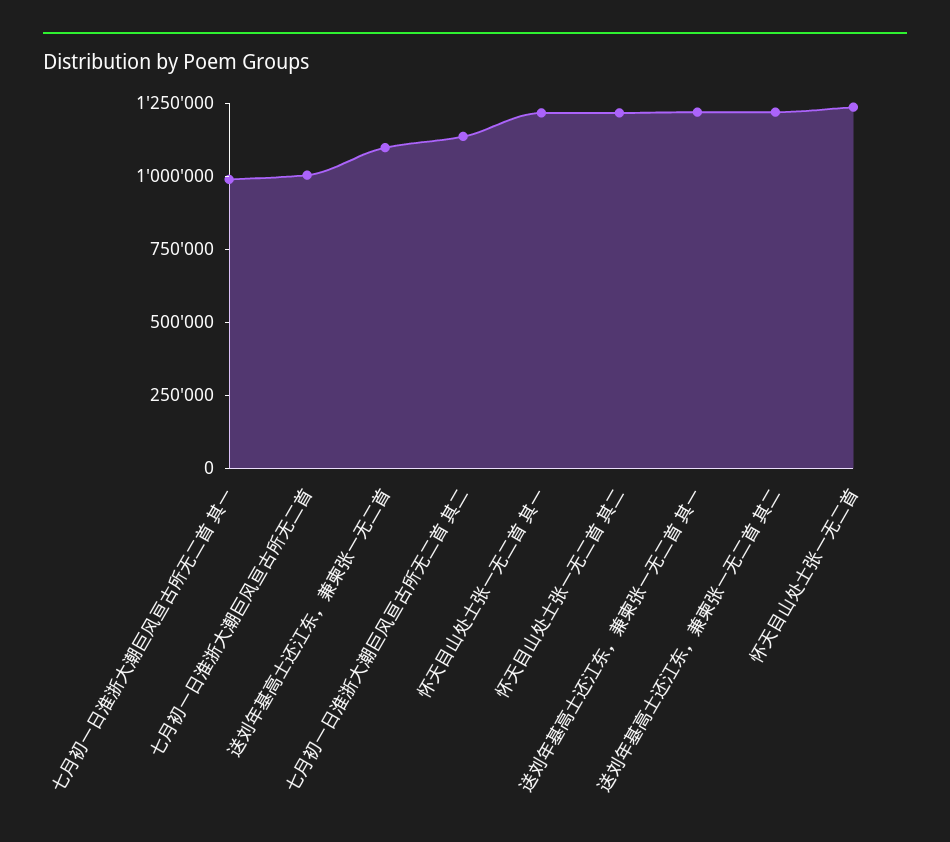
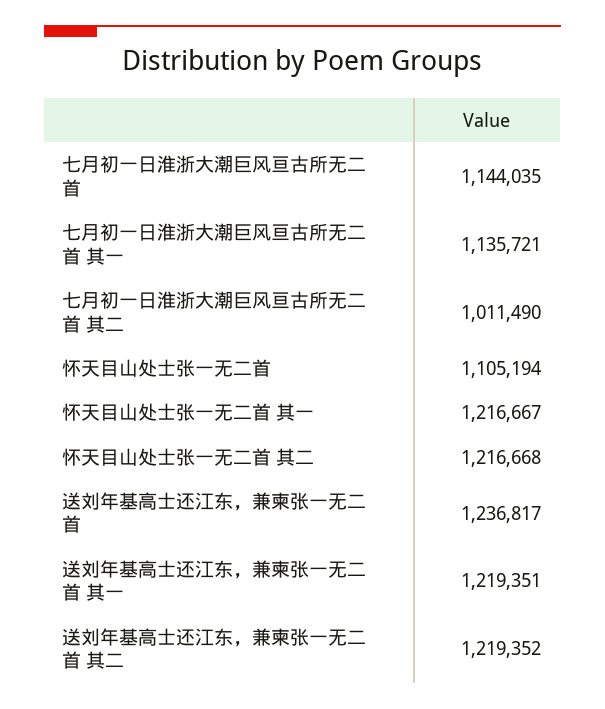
七月初一日淮浙大潮巨风亘古所无二首 其一: 1000000 -> 1135721
七月初一日淮浙大潮巨风亘古所无二首: 1000000 -> 1144035
送刘年基高士还江东，兼柬张一无二首: 1100000 -> 1236817
七月初一日淮浙大潮巨风亘古所无二首 其二: 1150000 -> 1011490
怀天目山处士张一无二首: 1250000 -> 1105194

